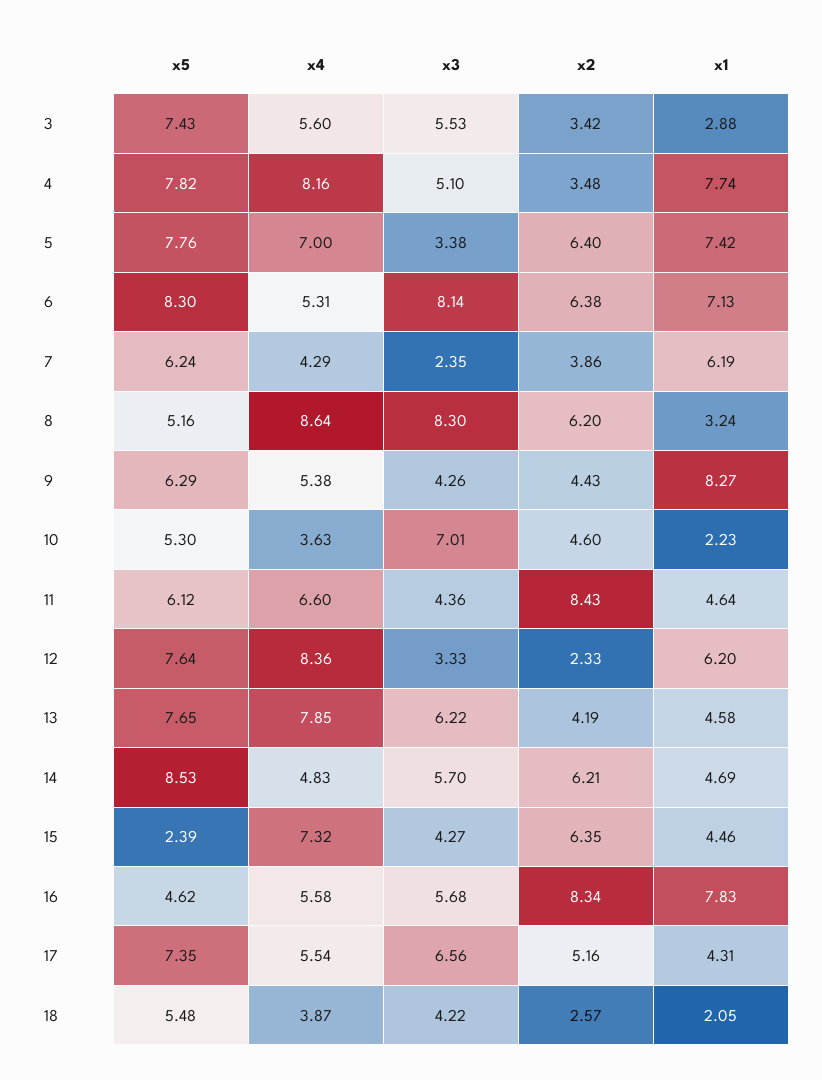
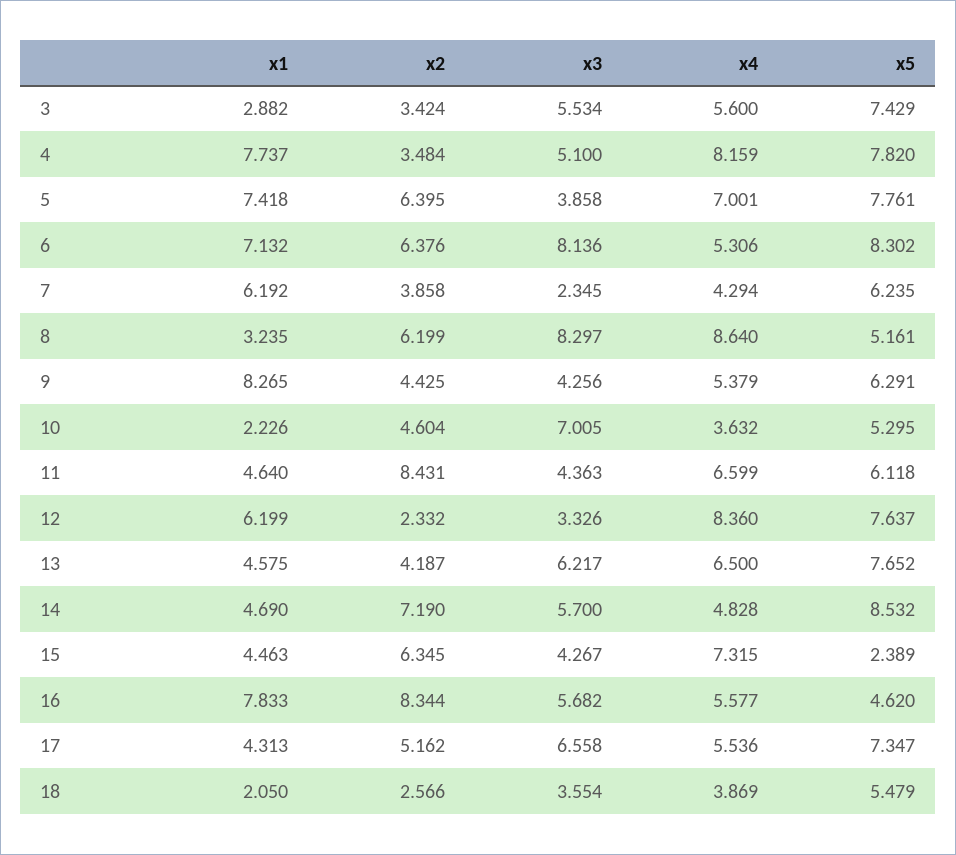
x3, 5: 3.38 -> 3.858
x4, 13: 7.85 -> 6.5
x2, 14: 6.21 -> 7.19
x3, 18: 4.22 -> 3.554

